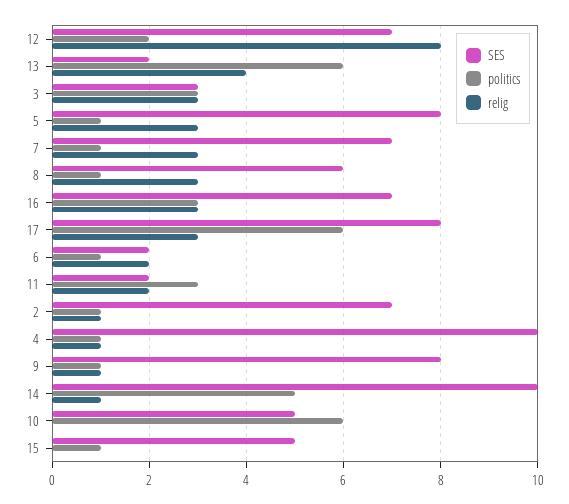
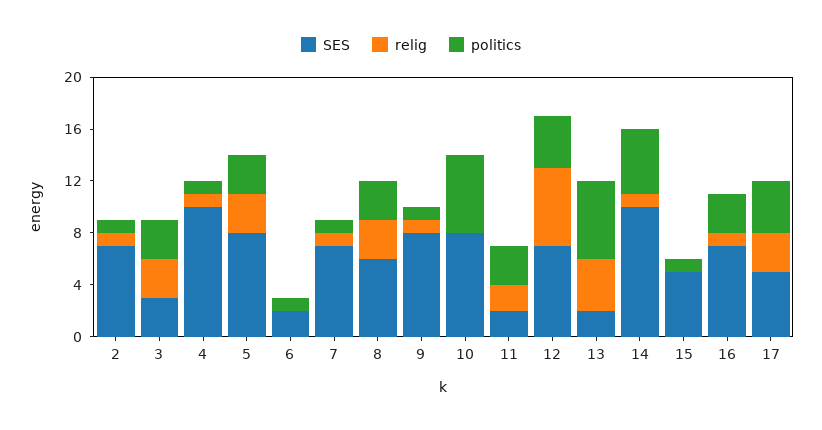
politics, 12: 2 -> 4
relig, 12: 8 -> 6
politics, 5: 1 -> 3
relig, 7: 3 -> 1
politics, 8: 1 -> 3
relig, 16: 3 -> 1
SES, 17: 8 -> 5
politics, 17: 6 -> 4
relig, 6: 2 -> 0
SES, 10: 5 -> 8

